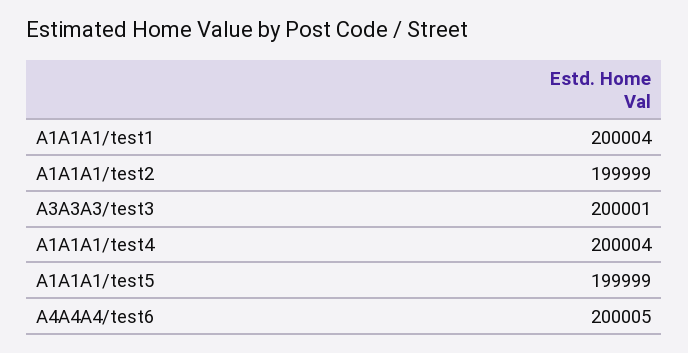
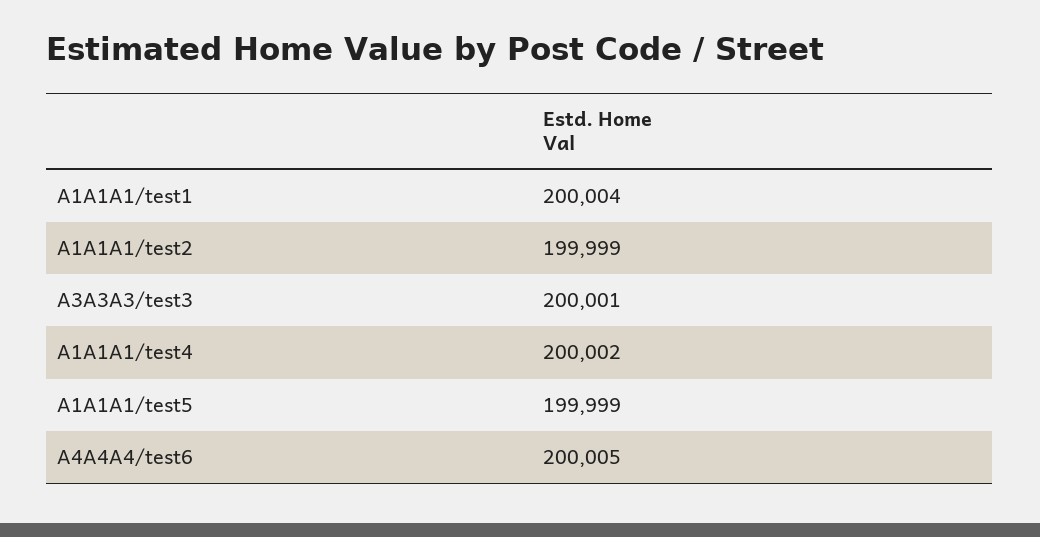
A1A1A1/test4: 200004 -> 200002

